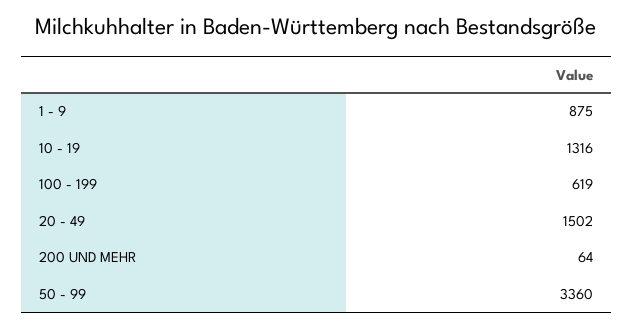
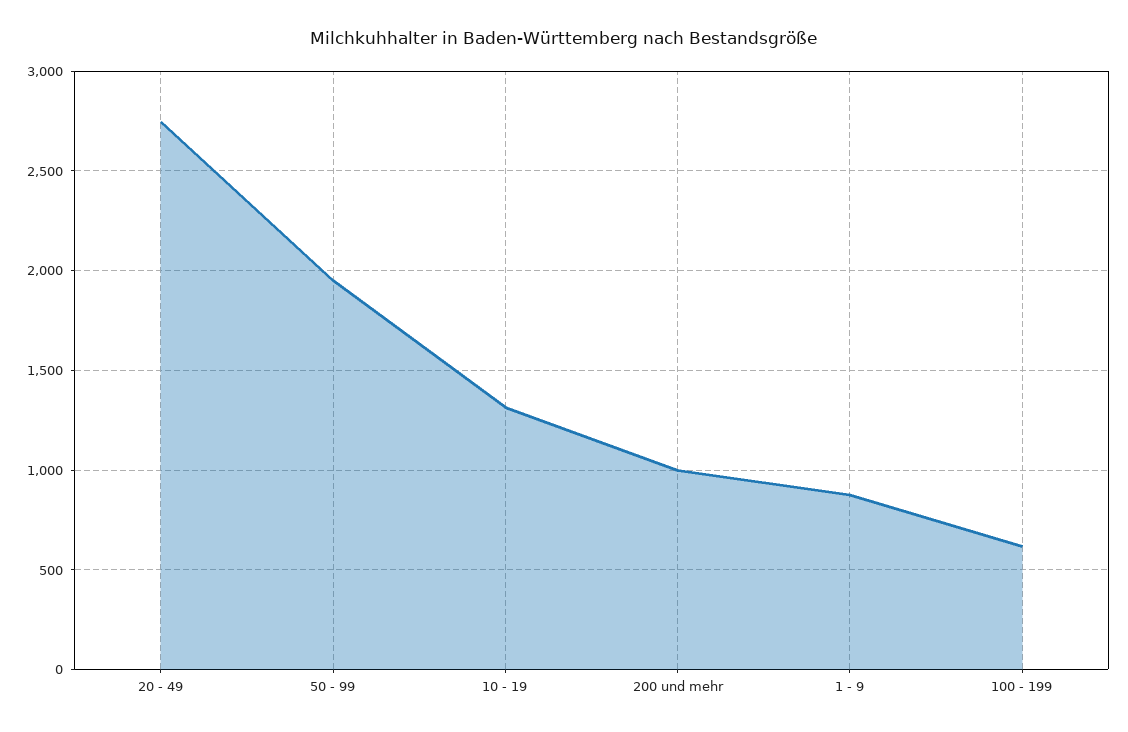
20 - 49: 1502 -> 2750
200 UND MEHR: 64 -> 1000
50 - 99: 3360 -> 1950

